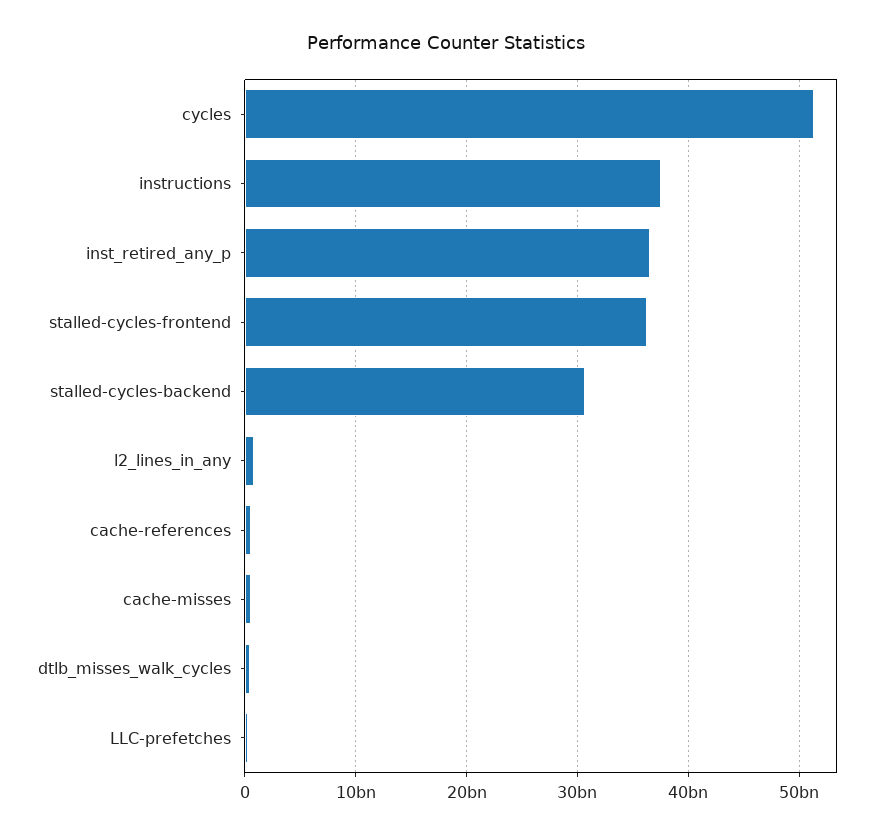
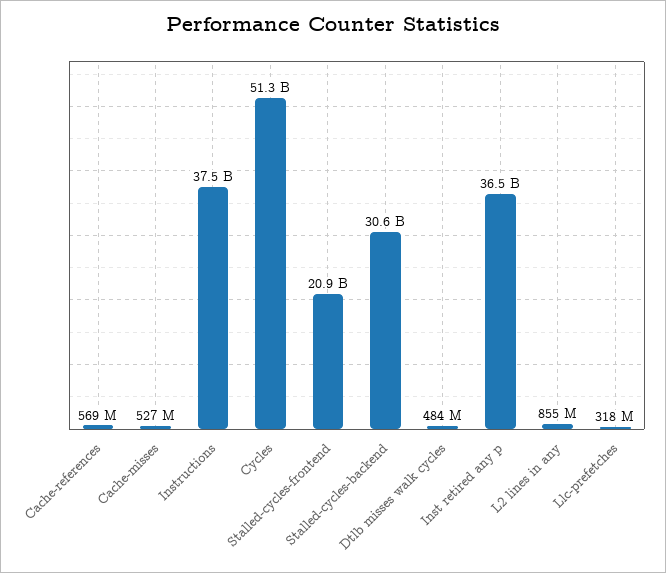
stalled-cycles-frontend: 36000000000 -> 20900000000

